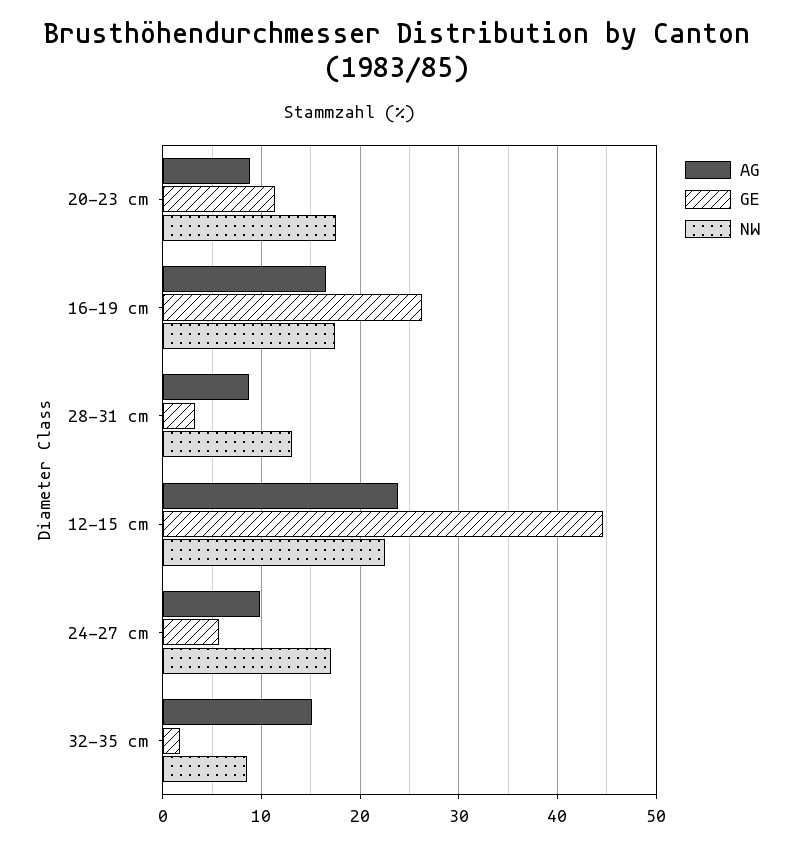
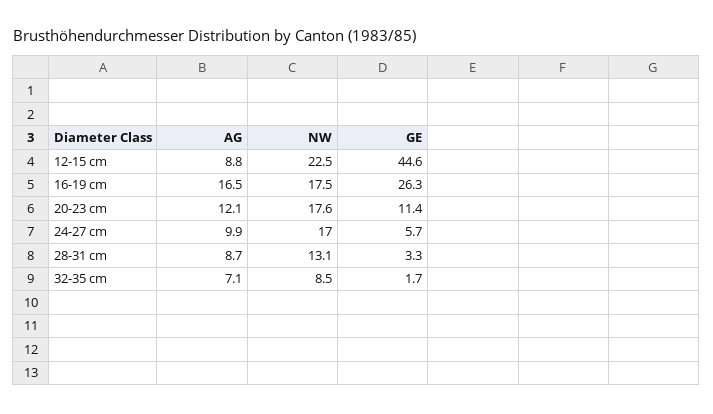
AG, 20-23 cm: 9 -> 12.1
AG, 12-15 cm: 24 -> 8.8
AG, 32-35 cm: 15 -> 7.1

